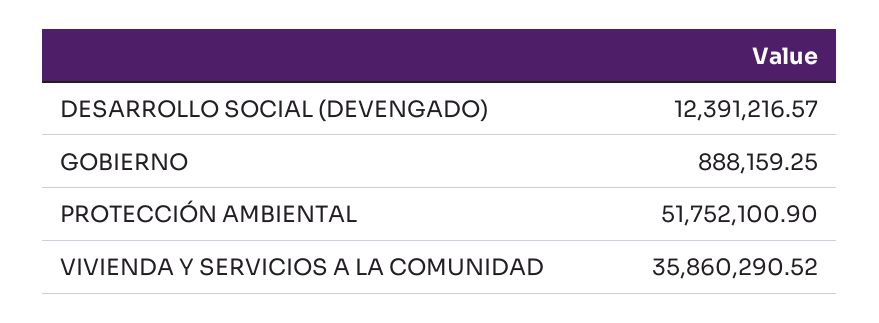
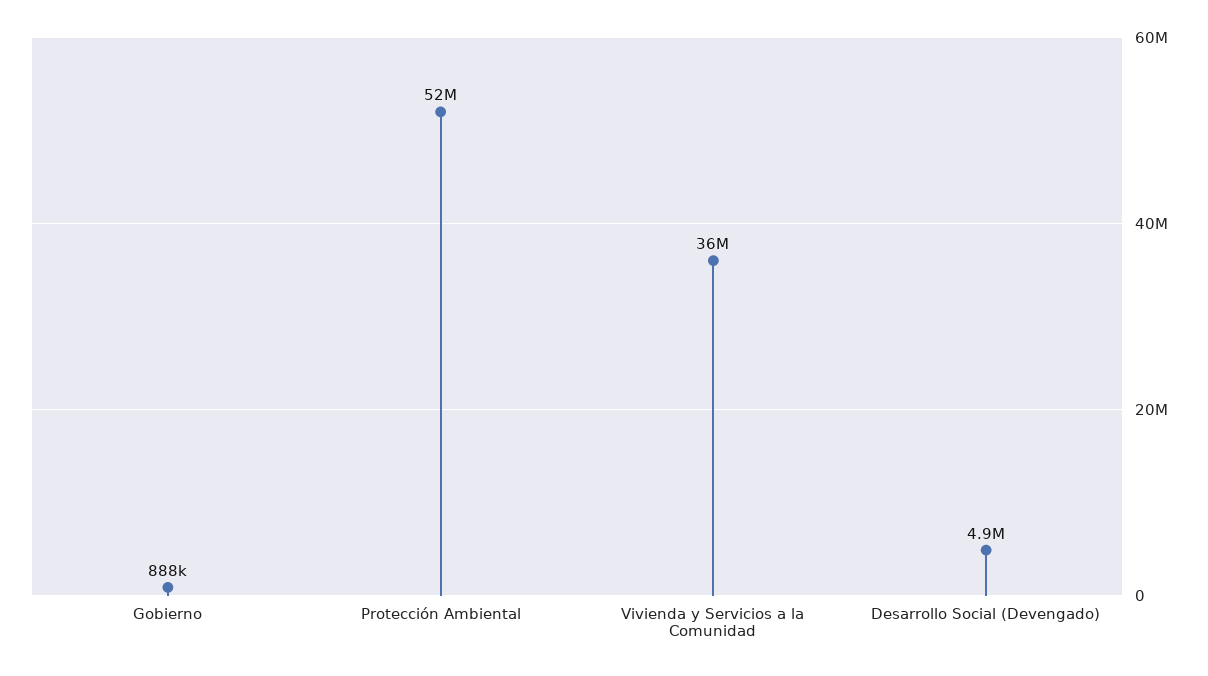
DESARROLLO SOCIAL (DEVENGADO): 12391216.57 -> 4900000

